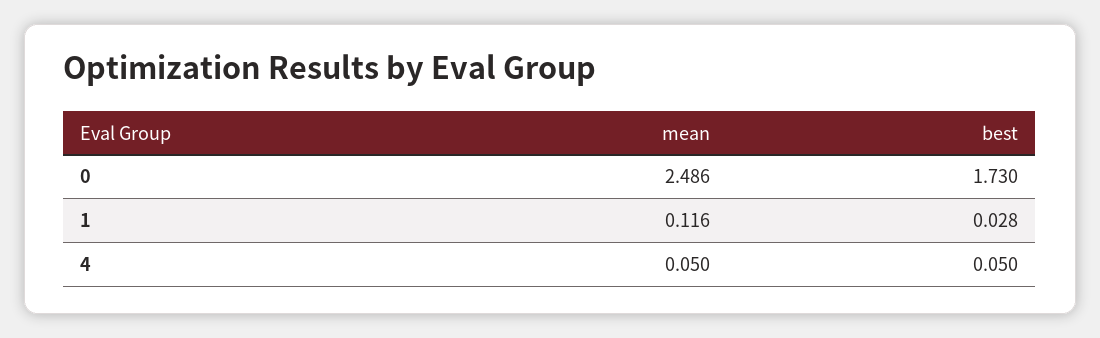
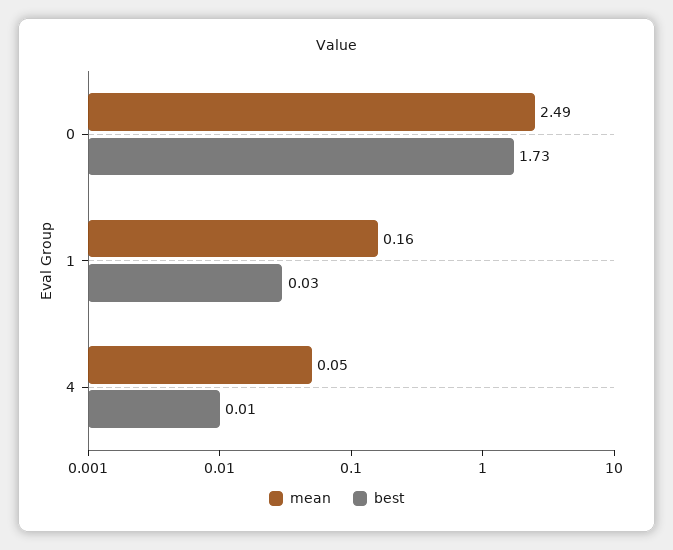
mean, 1: 0.116 -> 0.16
best, 4: 0.05 -> 0.01

